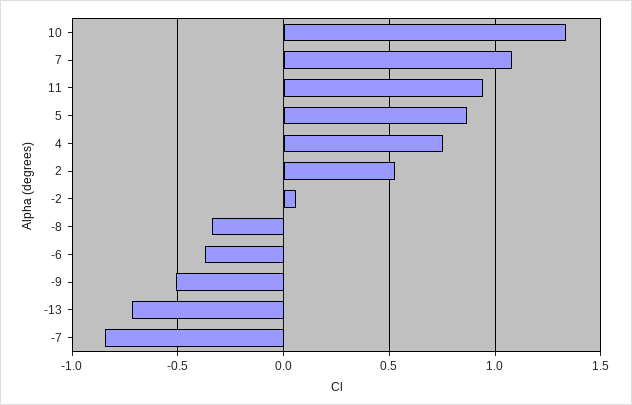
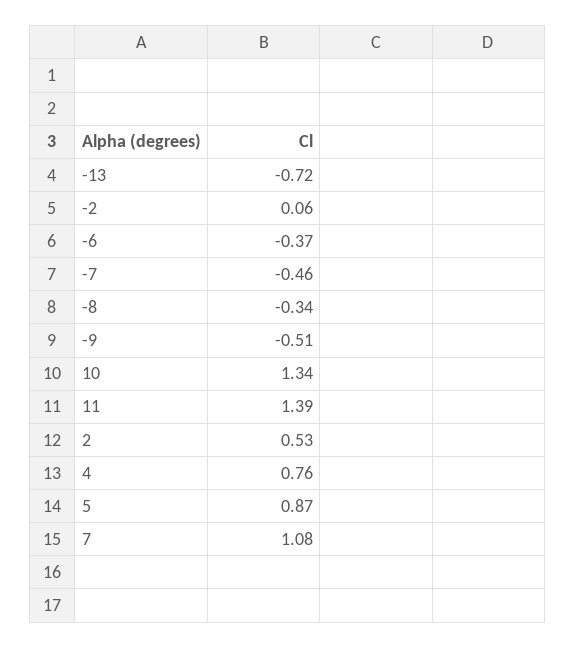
11: 0.95 -> 1.39
-7: -0.85 -> -0.46

